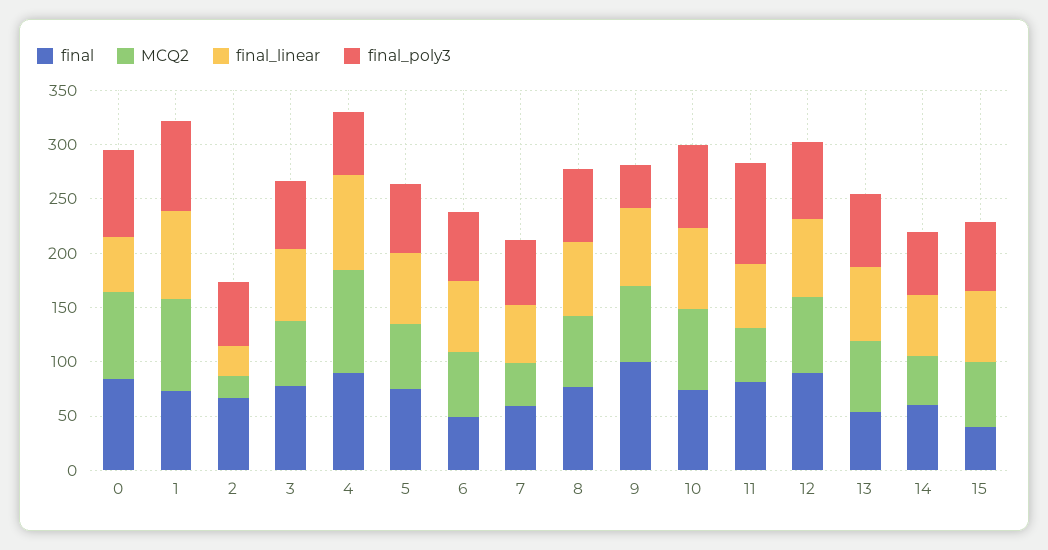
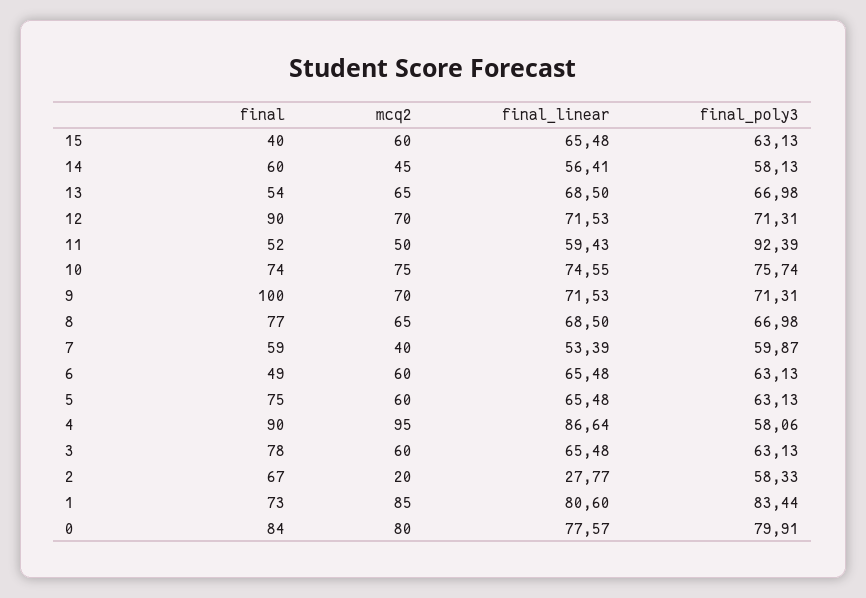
final_linear, 0: 50 -> 77.57
final_poly3, 9: 40 -> 71.31
final, 11: 80 -> 52

